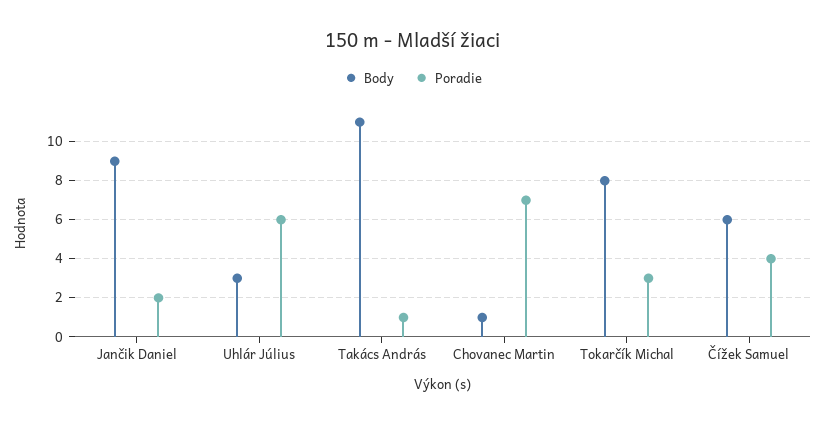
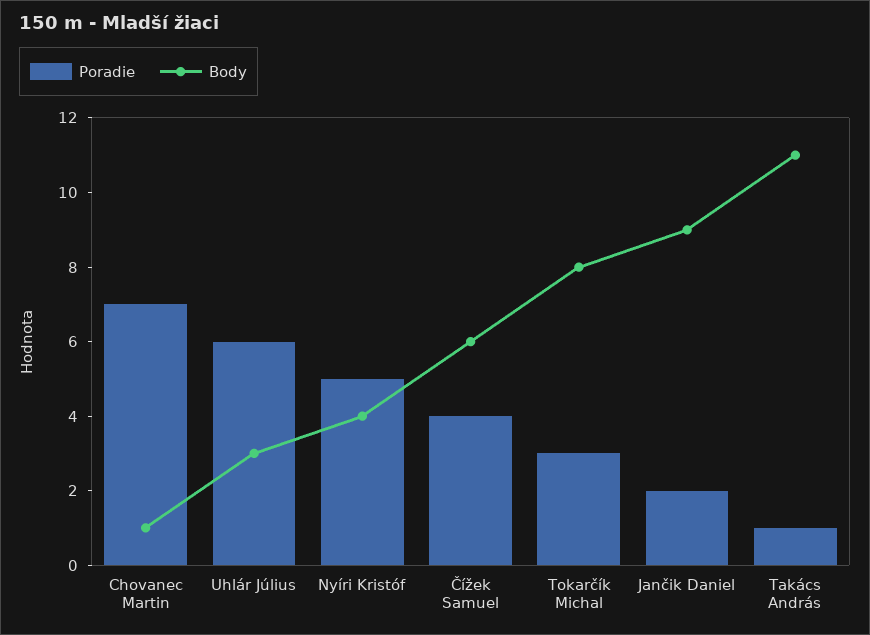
Poradie, Nyíri Kristóf: none -> 5
Body, Nyíri Kristóf: none -> 4

